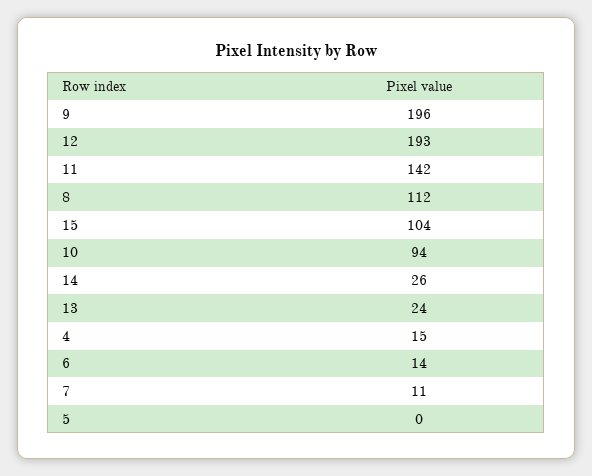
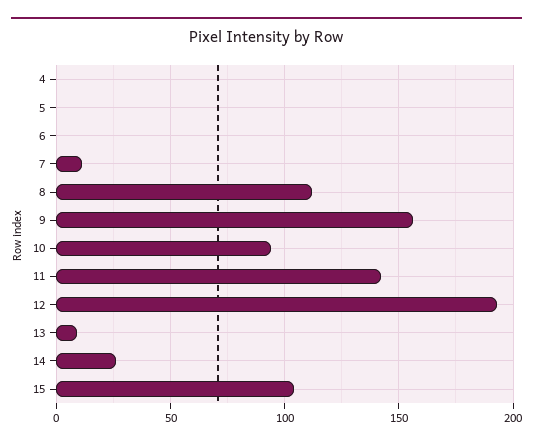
9: 196 -> 155
13: 24 -> 10
4: 15 -> 0
6: 14 -> 0

